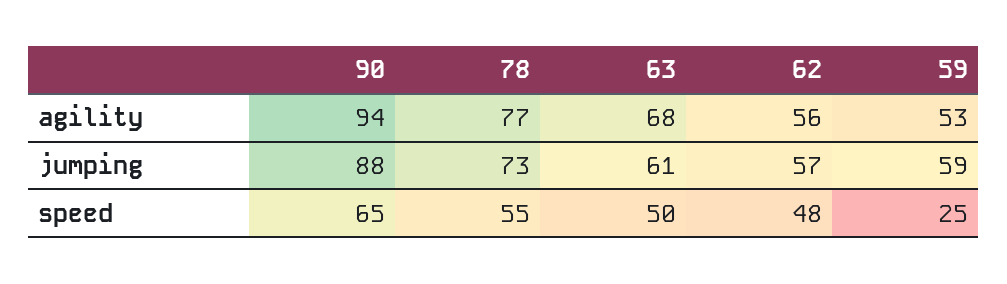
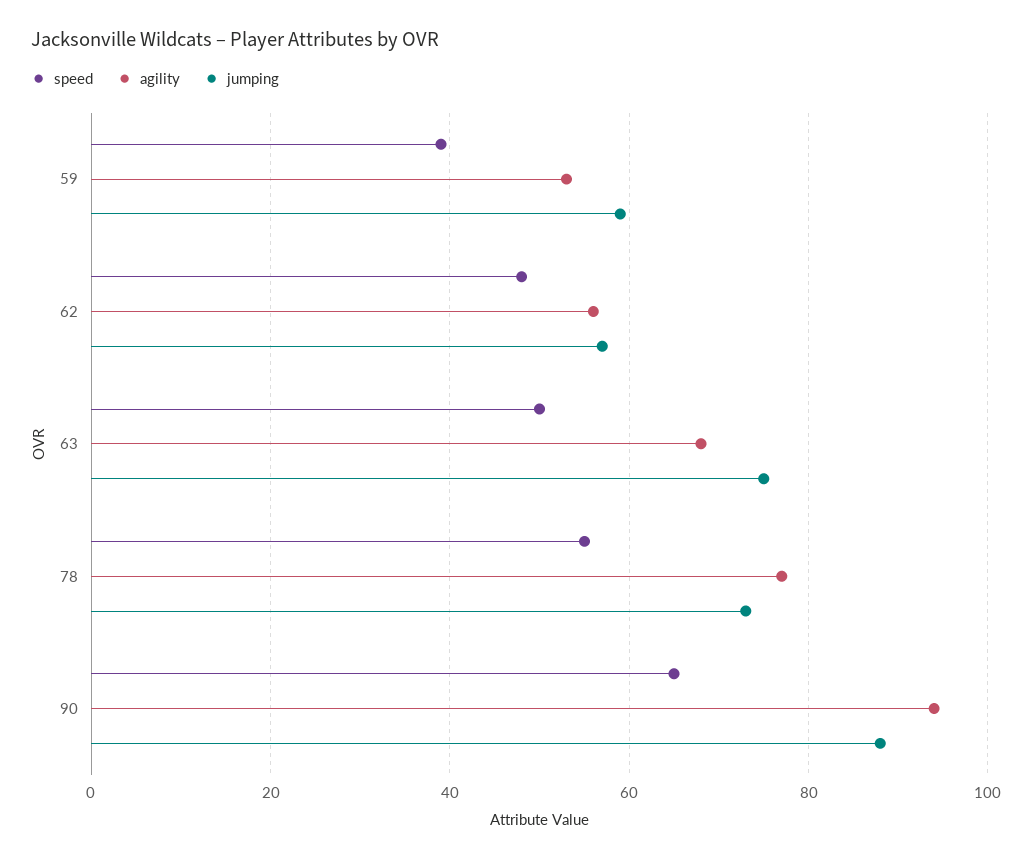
jumping, 63: 61 -> 75
speed, 59: 25 -> 40

